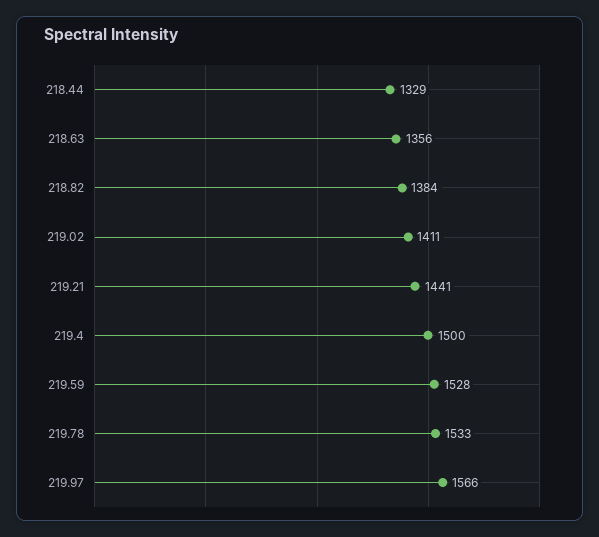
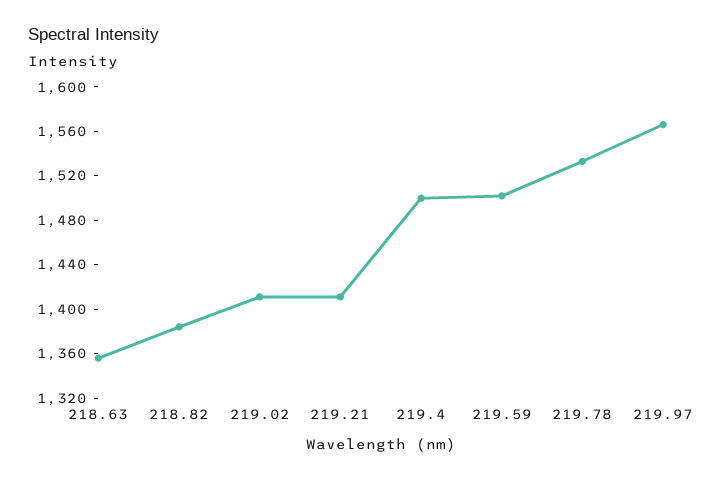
218.44: 1329 -> none
219.21: 1441 -> 1410
219.59: 1528 -> 1500

